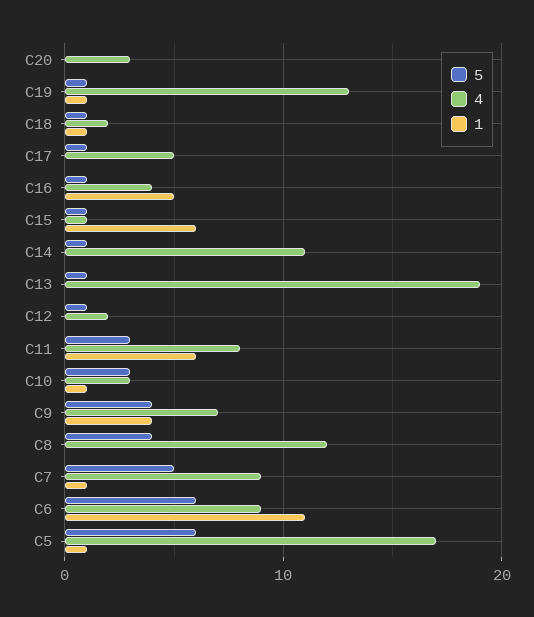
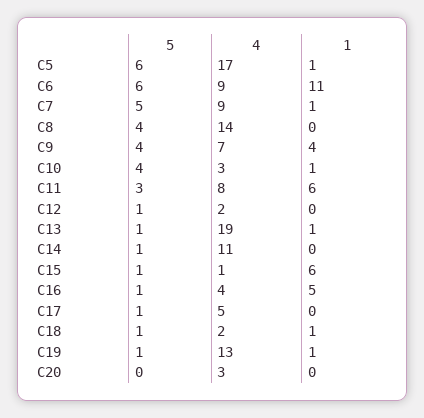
1, C13: 0 -> 1
5, C10: 3 -> 4
4, C8: 12 -> 14

